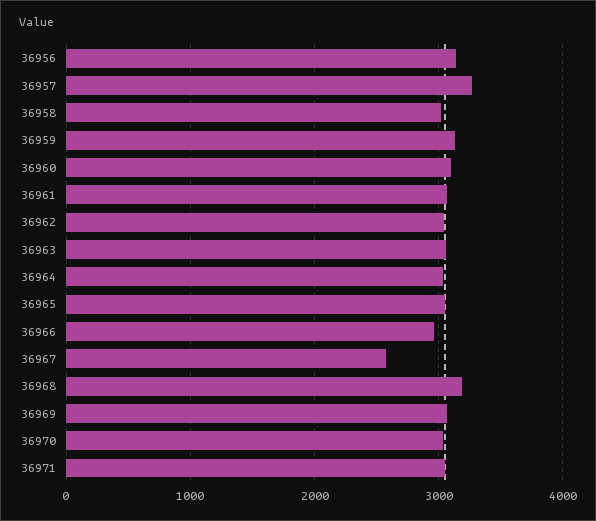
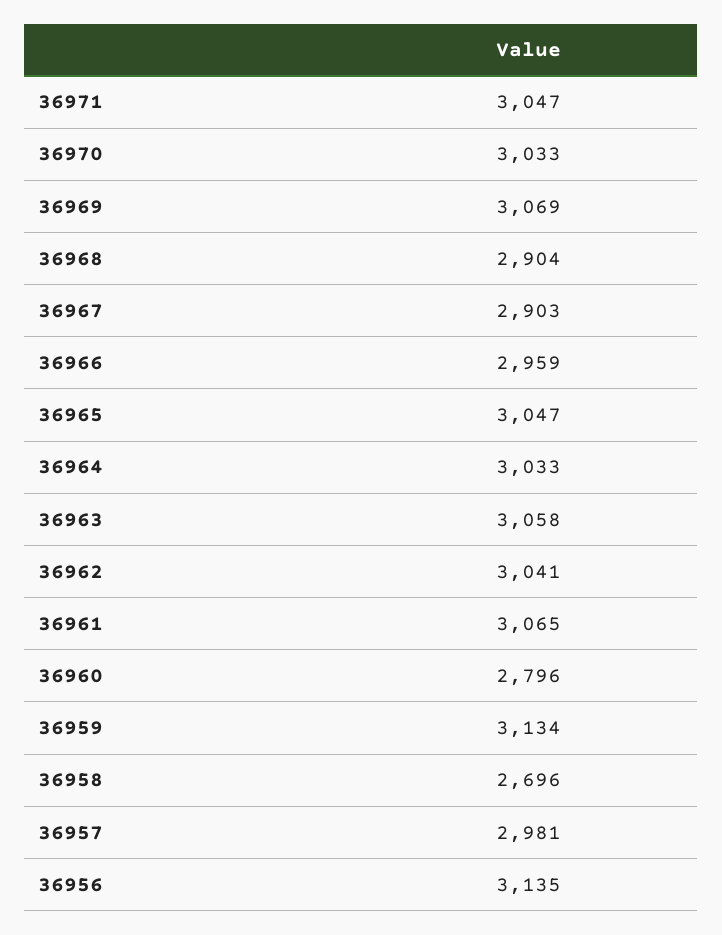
36957: 3300 -> 2981
36958: 3000 -> 2696
36960: 3100 -> 2796
36967: 2600 -> 2903
36968: 3200 -> 2904

